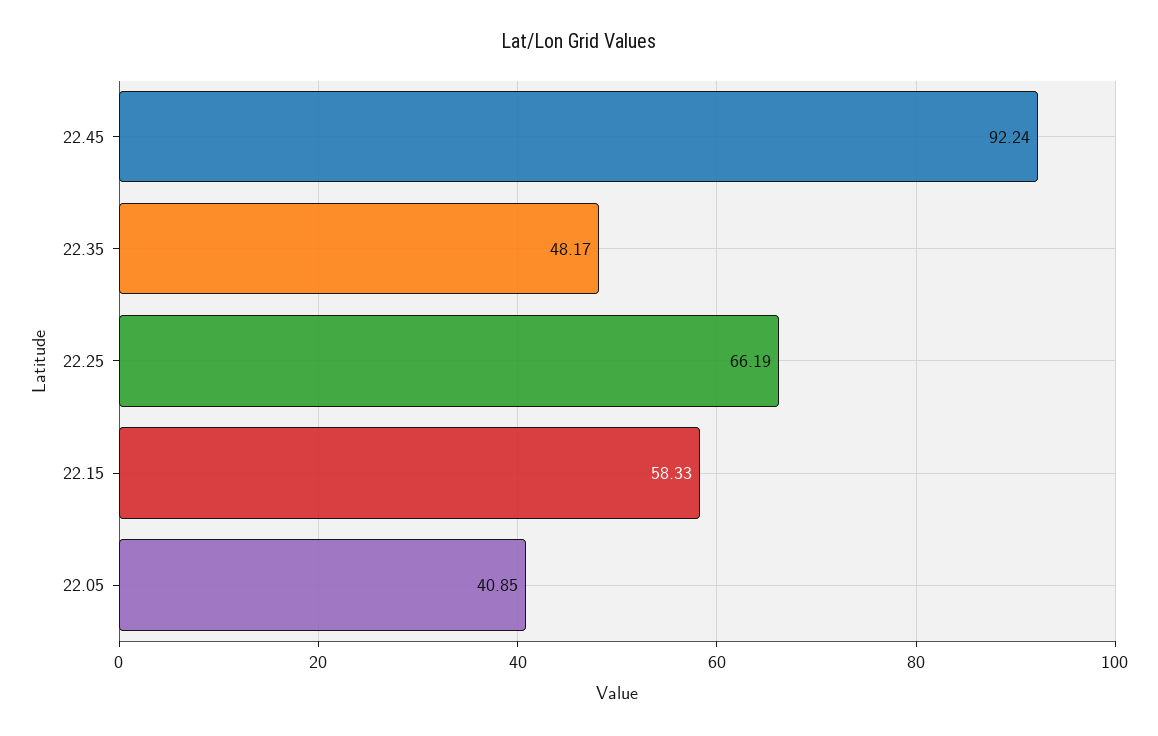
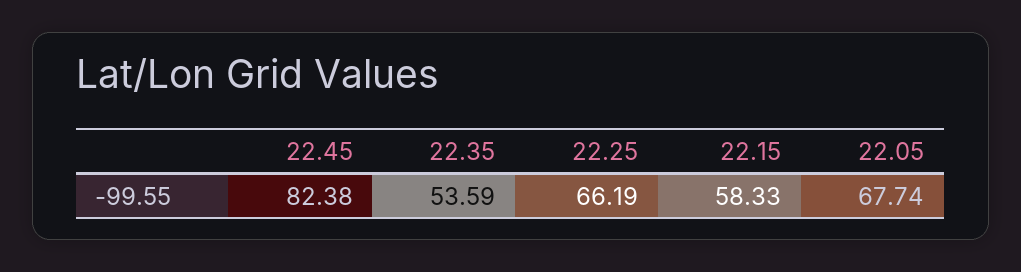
22.45: 92.24 -> 82.38
22.35: 48.17 -> 53.59
22.05: 40.85 -> 67.74

